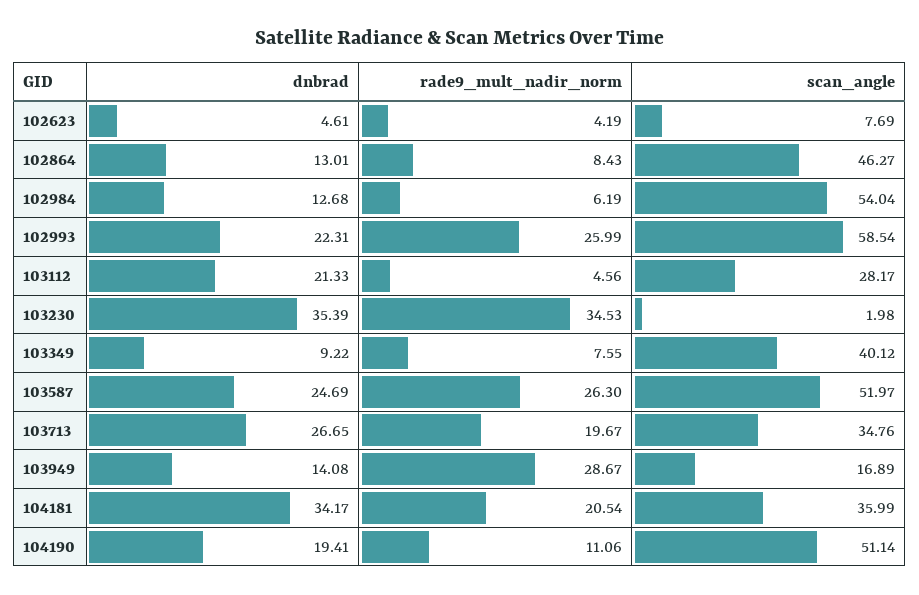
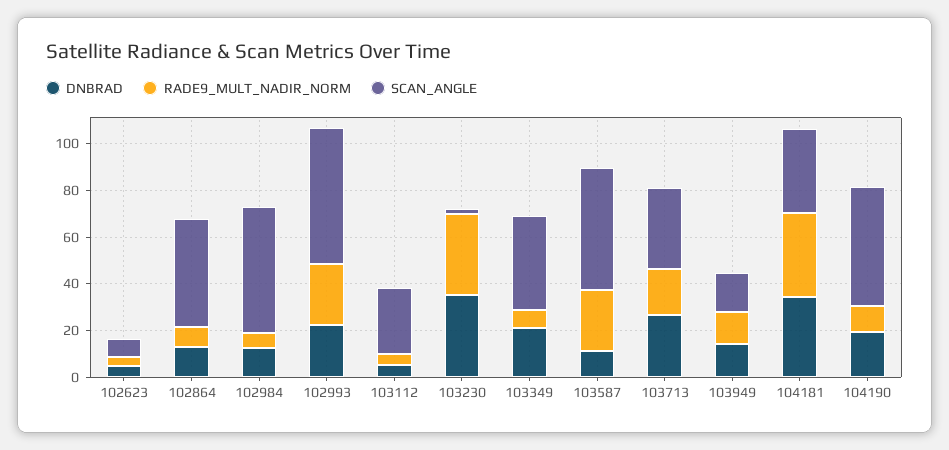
dnbrad, 103112: 21.33 -> 5
dnbrad, 103349: 9.22 -> 20
dnbrad, 103587: 24.69 -> 10
rade9_mult_nadir_norm, 103949: 28.67 -> 15
rade9_mult_nadir_norm, 104181: 20.54 -> 35

